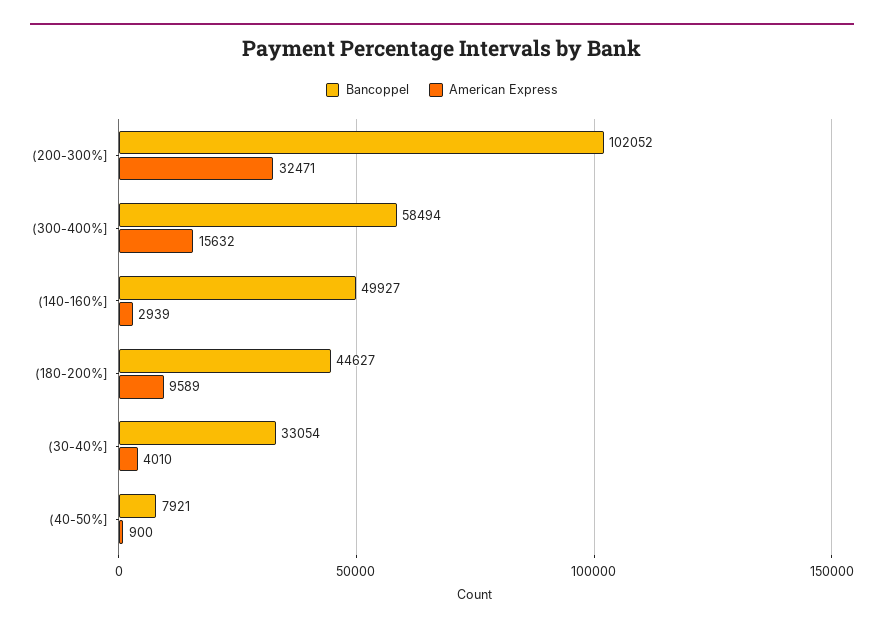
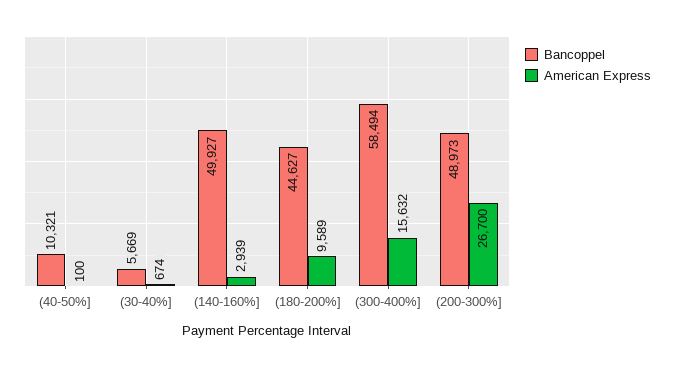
Bancoppel, (200-300%]: 102052 -> 48973
American Express, (200-300%]: 32471 -> 26700
Bancoppel, (30-40%]: 33054 -> 5669
American Express, (30-40%]: 4010 -> 674
Bancoppel, (40-50%]: 7921 -> 10321
American Express, (40-50%]: 900 -> 100

